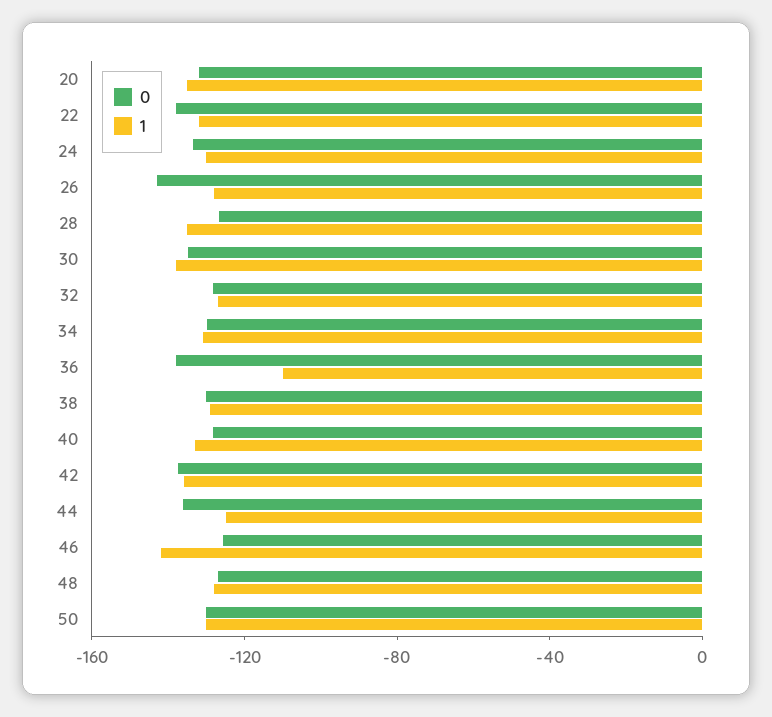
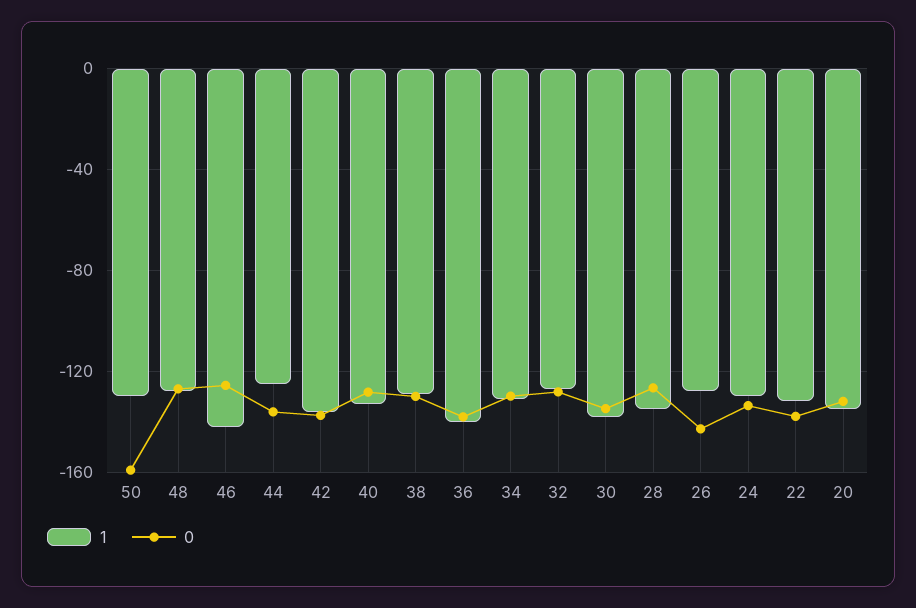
1, 36: -110 -> -140
0, 50: -130 -> -160

